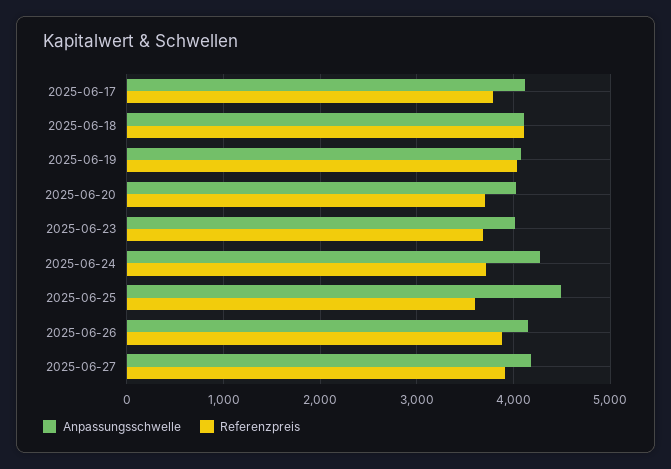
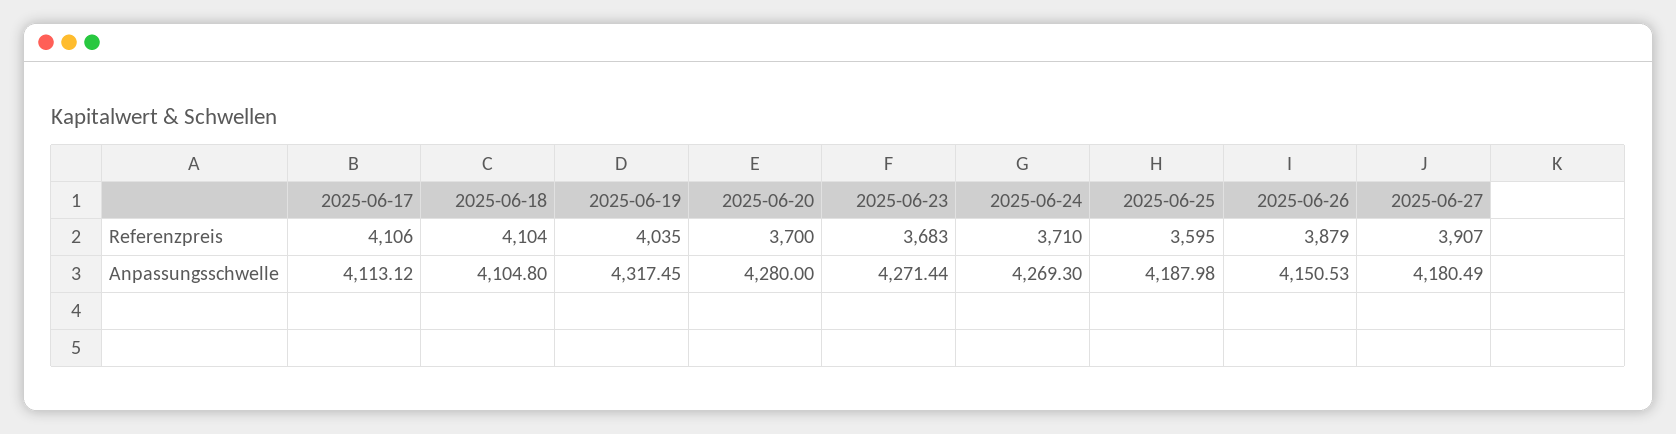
Referenzpreis, 2025-06-17: 3800 -> 4106
Anpassungsschwelle, 2025-06-19: 4100 -> 4317.45
Anpassungsschwelle, 2025-06-20: 4000 -> 4280
Anpassungsschwelle, 2025-06-23: 4000 -> 4271.44
Anpassungsschwelle, 2025-06-25: 4500 -> 4187.98

